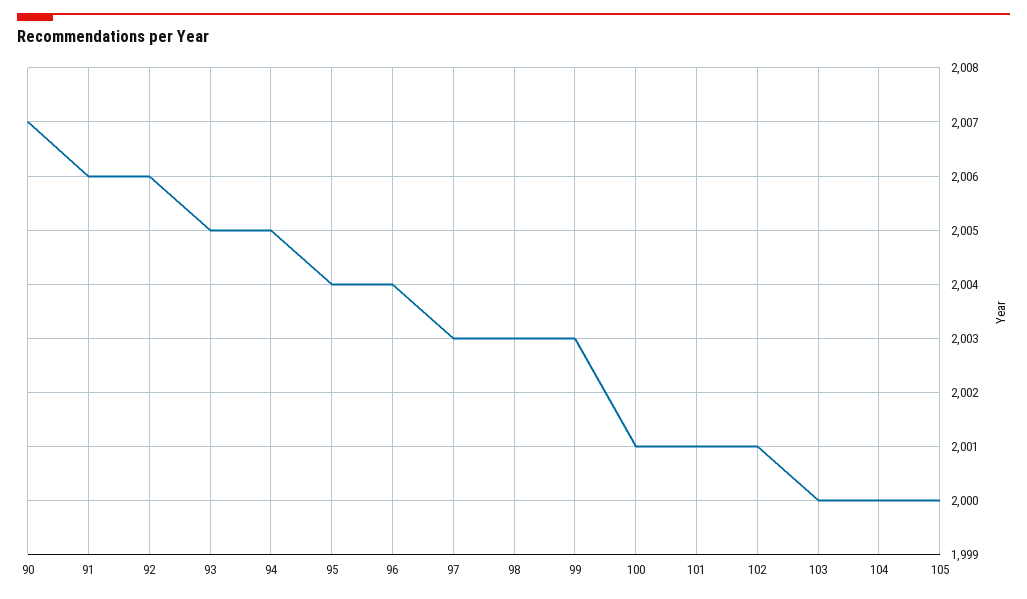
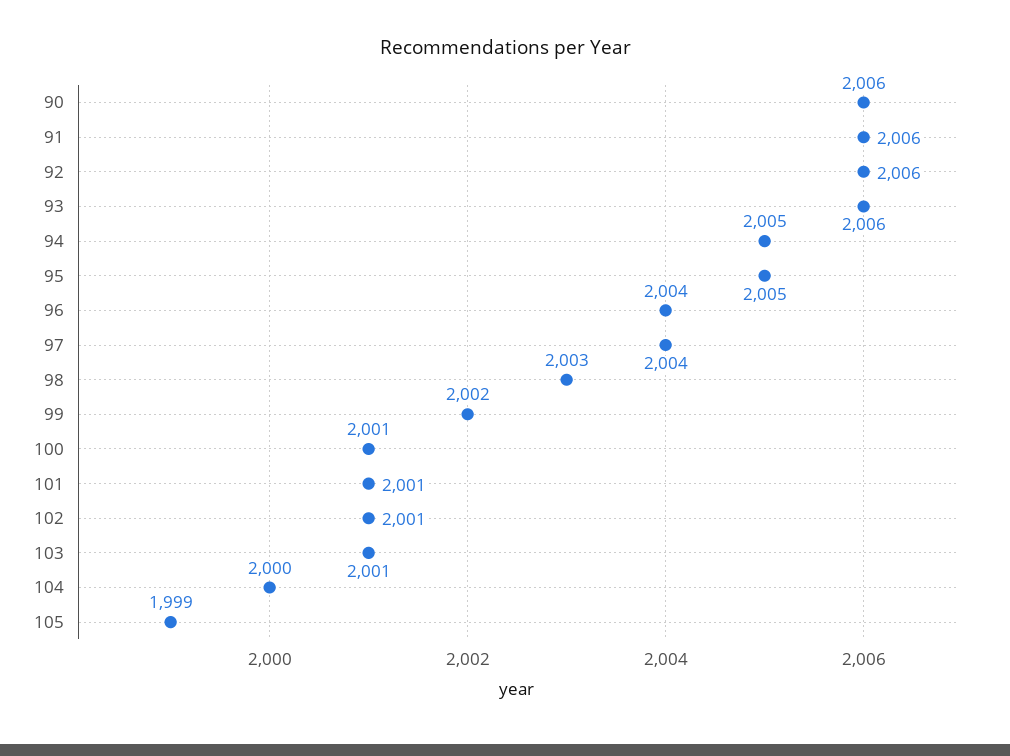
90: 2007 -> 2006
93: 2005 -> 2006
95: 2004 -> 2005
97: 2003 -> 2004
99: 2003 -> 2002
103: 2000 -> 2001
105: 2000 -> 1999

